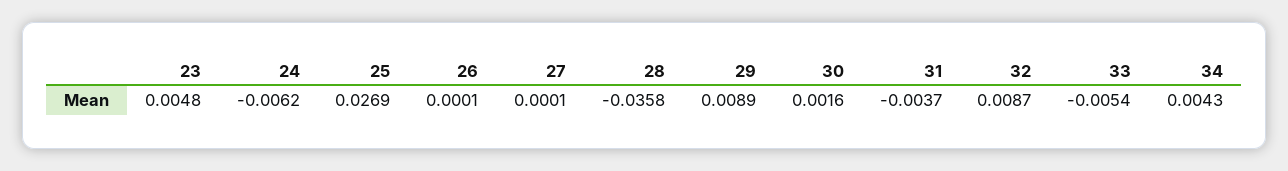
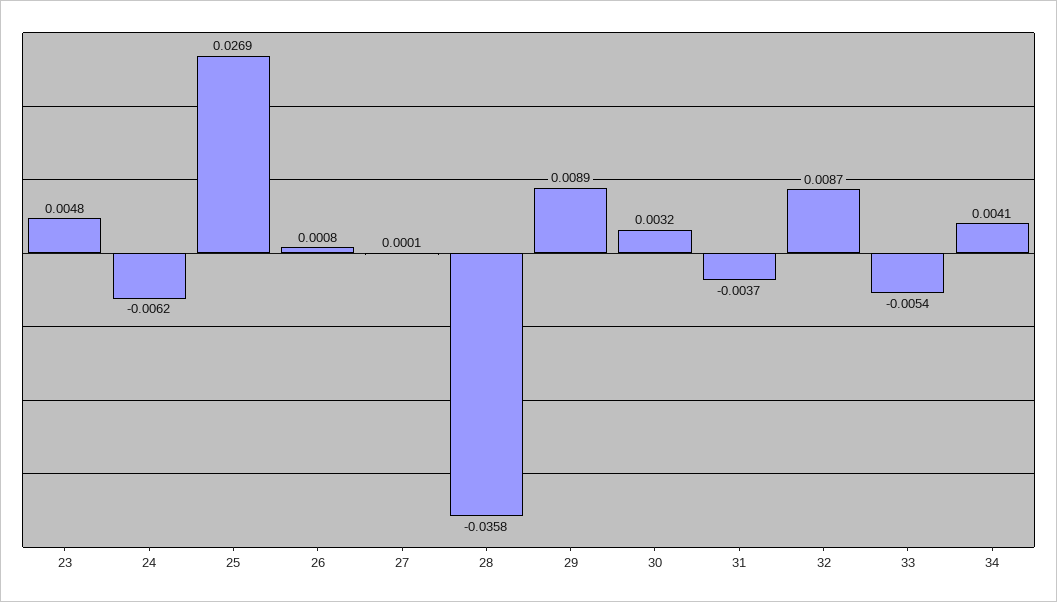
26: 0.0001 -> 0.0008
30: 0.0016 -> 0.0032
34: 0.0043 -> 0.0041

